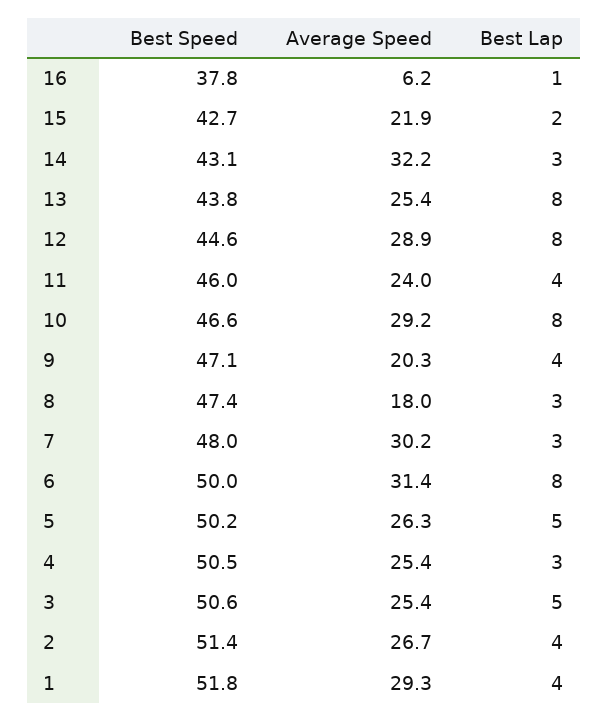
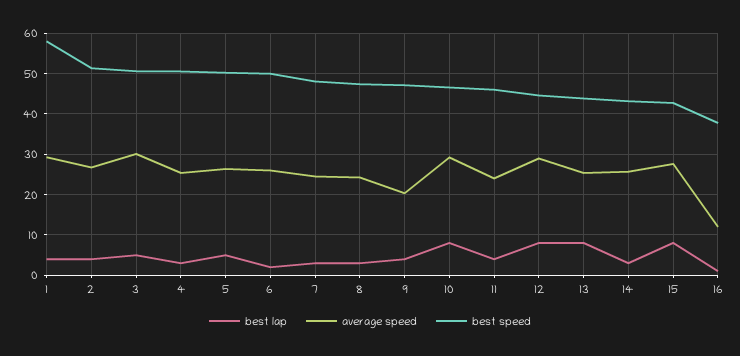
Average Speed, 16: 6.2 -> 12
Average Speed, 15: 21.9 -> 28
Best Lap, 15: 2 -> 8
Average Speed, 14: 32.2 -> 26
Average Speed, 8: 18 -> 24
Average Speed, 7: 30.2 -> 24
Average Speed, 6: 31.4 -> 26
Best Lap, 6: 8 -> 2
Average Speed, 3: 25.4 -> 30
Best Speed, 1: 51.8 -> 58

